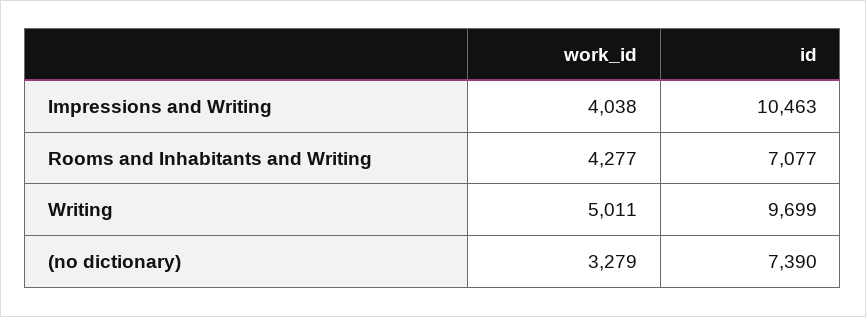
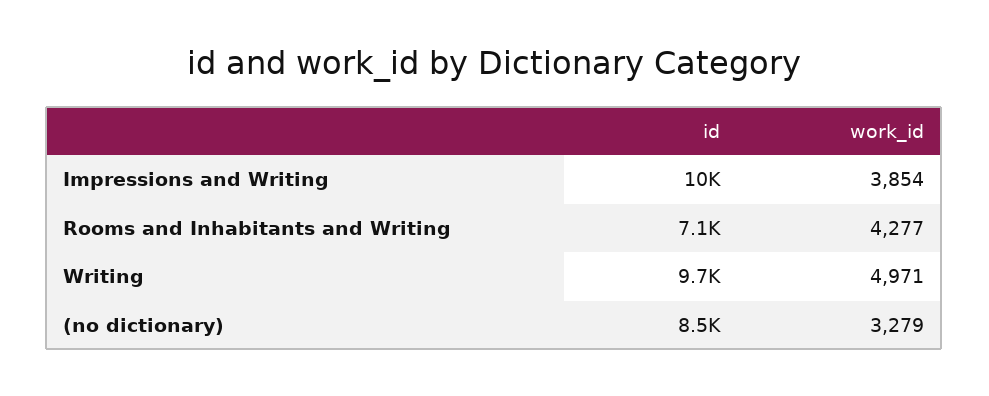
work_id, Impressions and Writing: 4038 -> 3854
work_id, Writing: 5011 -> 4971
id, (no dictionary): 7390 -> 8500

